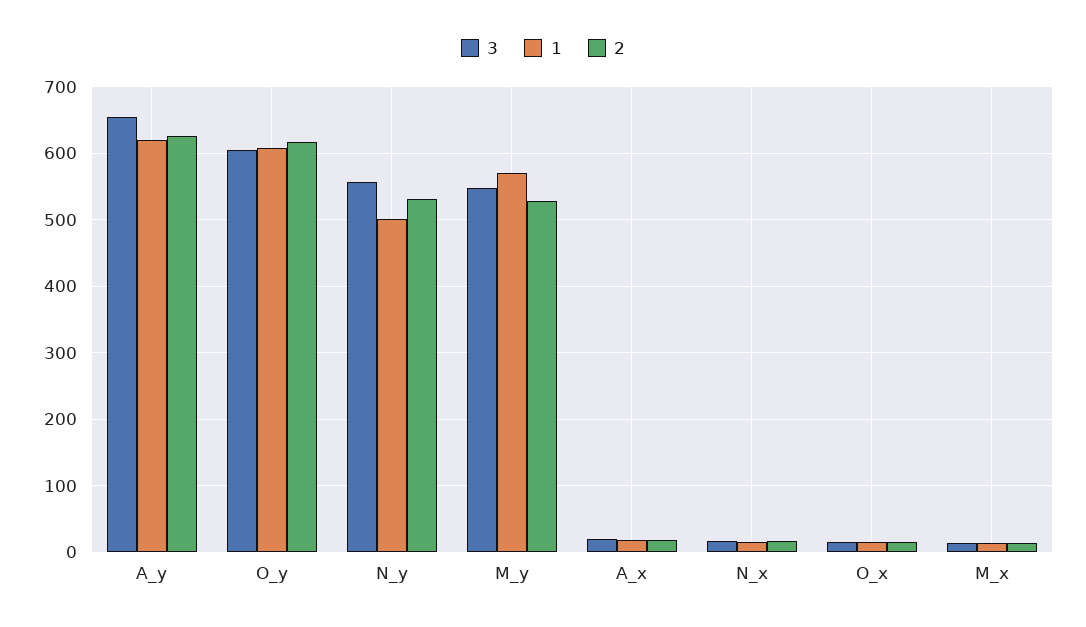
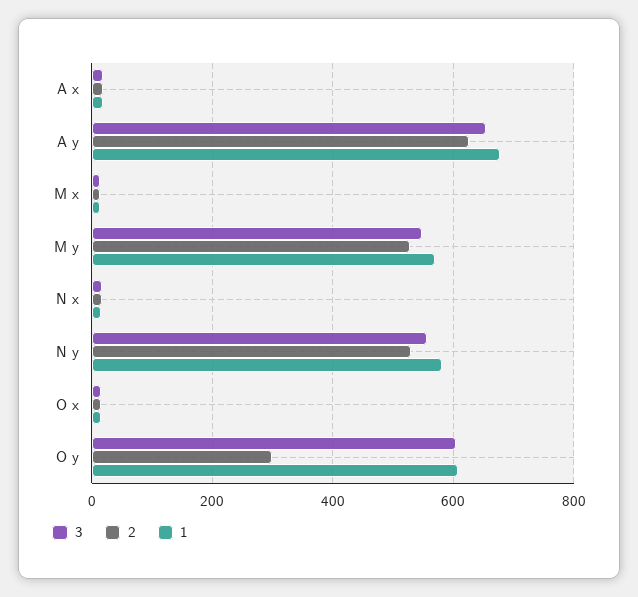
1, A_y: 620 -> 680
2, O_y: 620 -> 300
1, N_y: 500 -> 580

